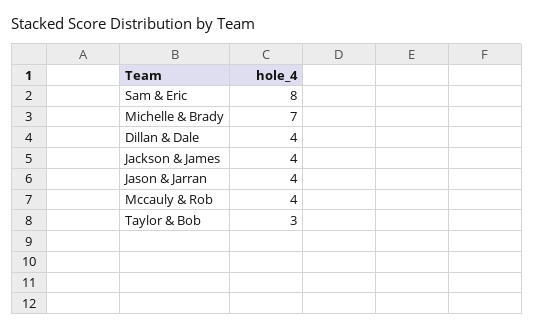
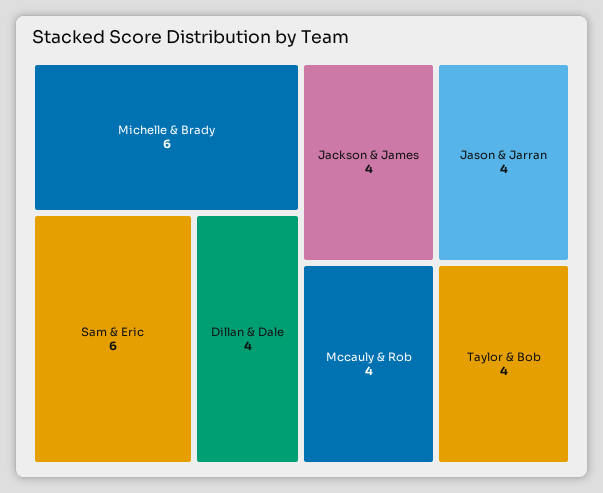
Sam & Eric: 8 -> 6
Michelle & Brady: 7 -> 6
Taylor & Bob: 3 -> 4

